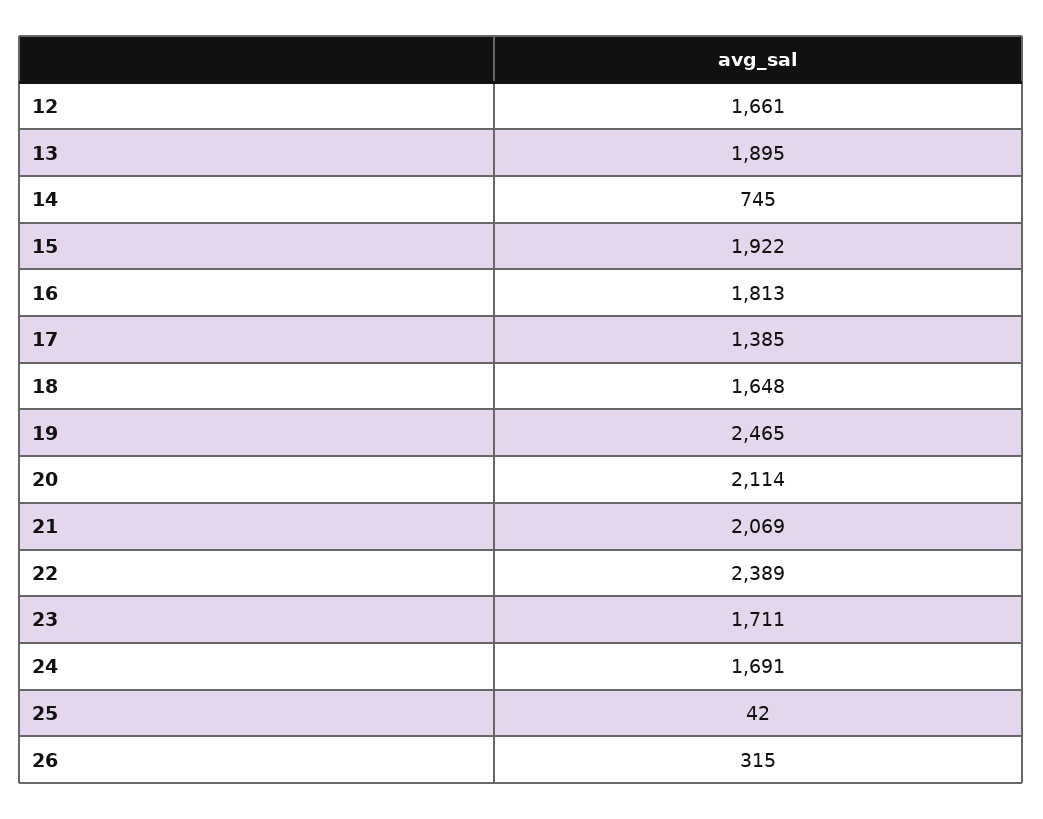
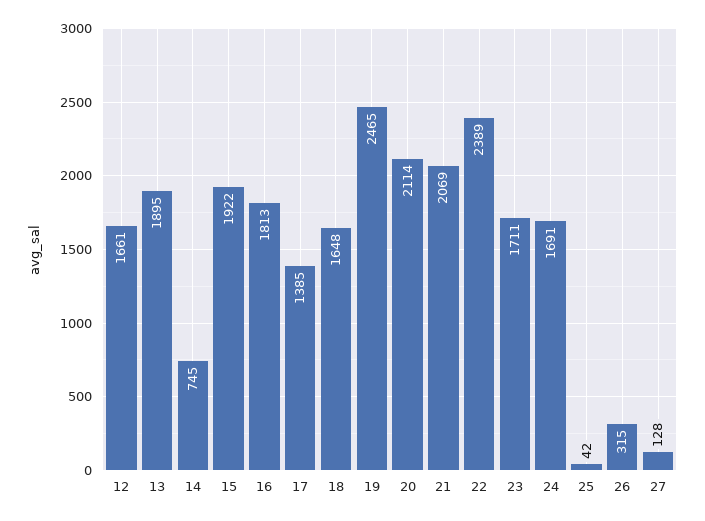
27: none -> 128

